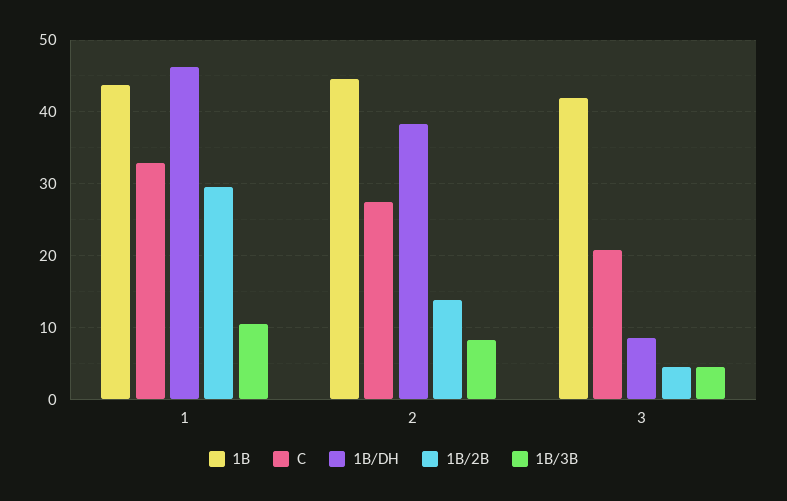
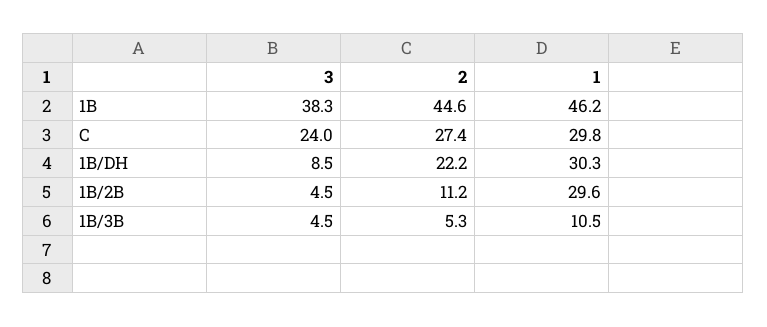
1B, 1: 44 -> 46.2
C, 1: 33 -> 29.8
1B/DH, 1: 46 -> 30.3
1B/DH, 2: 38 -> 22.2
1B/2B, 2: 14 -> 11.2
1B/3B, 2: 8 -> 5.3
1B, 3: 42 -> 38.3
C, 3: 21 -> 24

